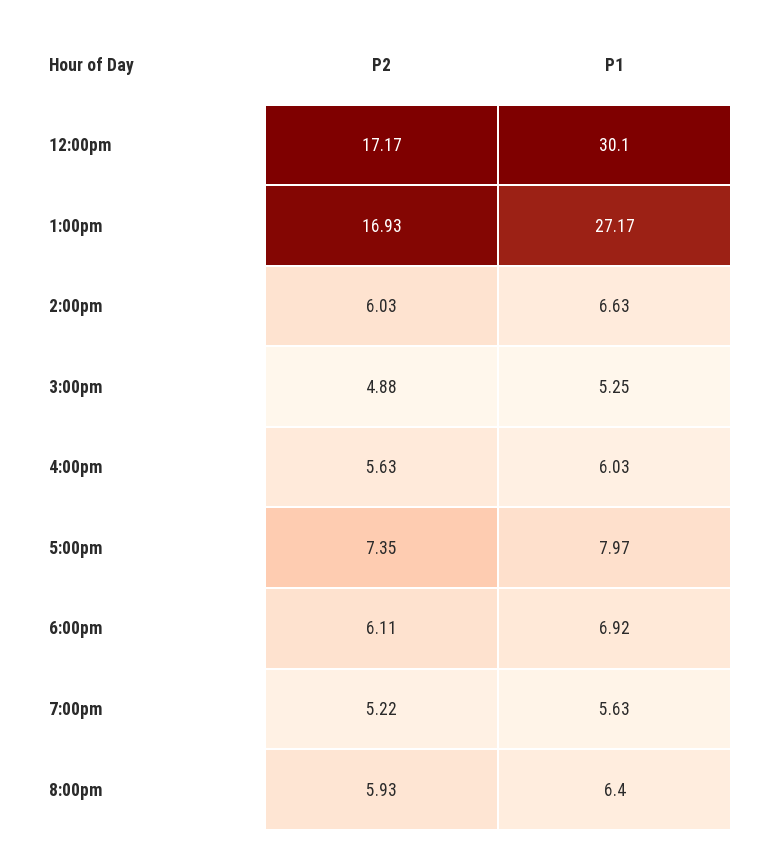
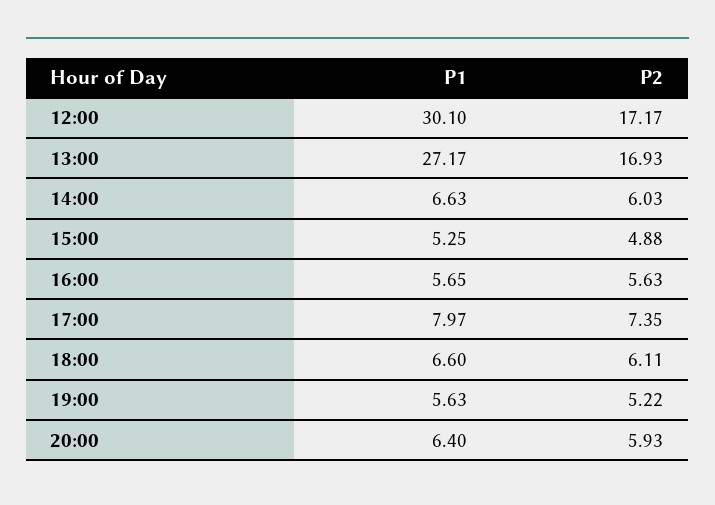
P1, 4:00pm: 6.03 -> 5.65
P1, 6:00pm: 6.92 -> 6.6

